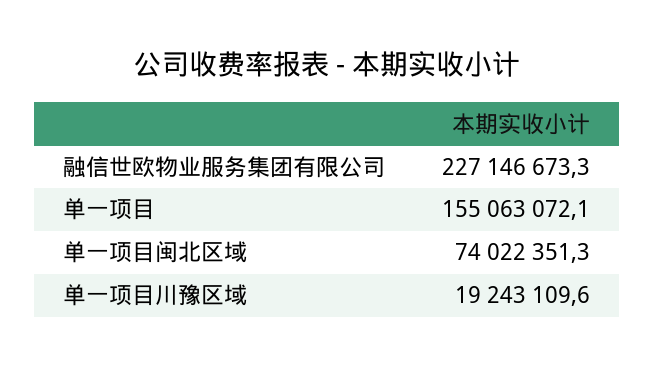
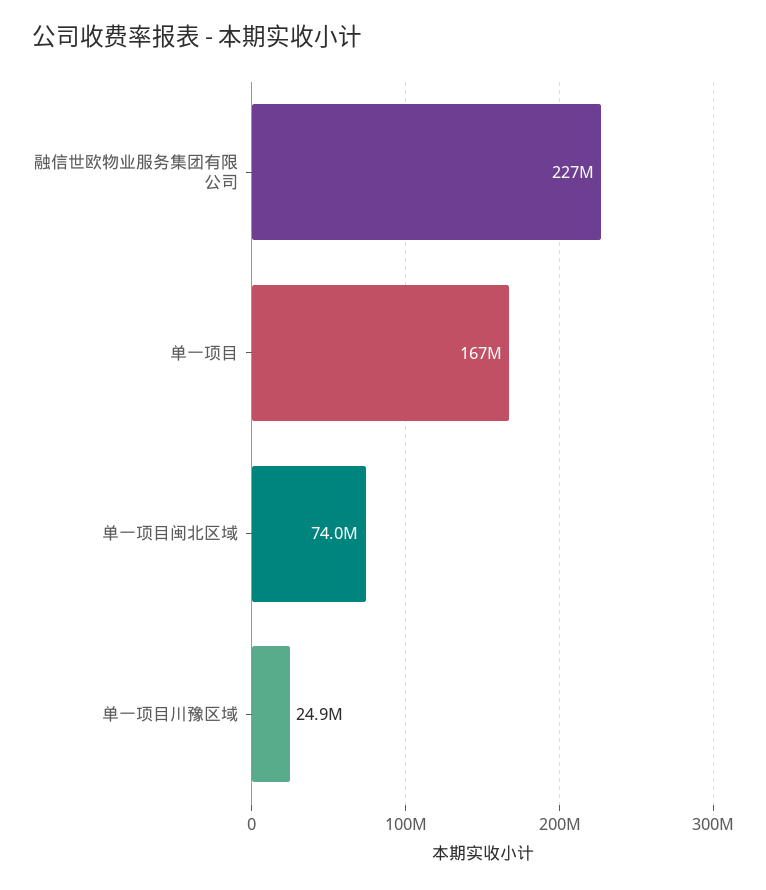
单一项目: 155063072.1 -> 167000000
单一项目川豫区域: 19243109.6 -> 24900000

